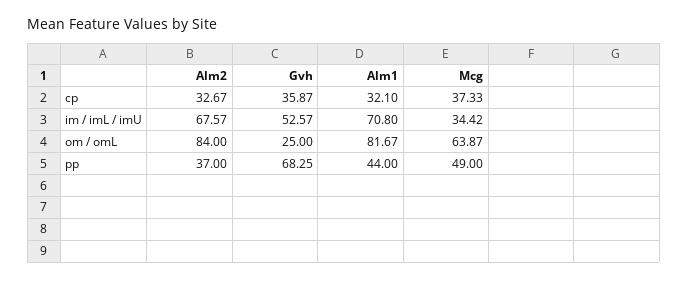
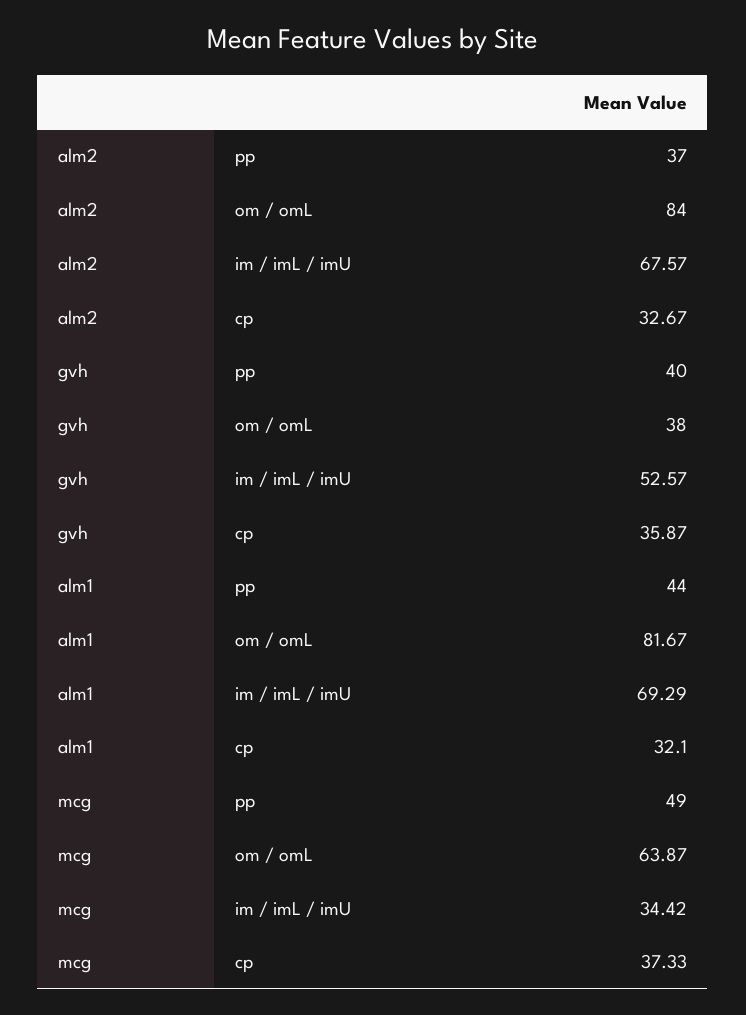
Alm1, im / imL / imU: 70.8 -> 69.29
Gvh, om / omL: 25 -> 38
Gvh, pp: 68.25 -> 40

